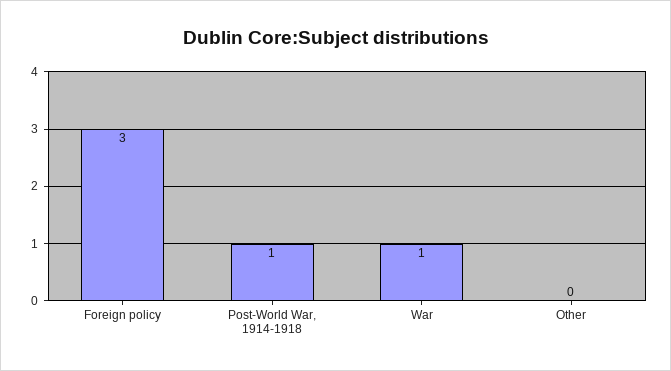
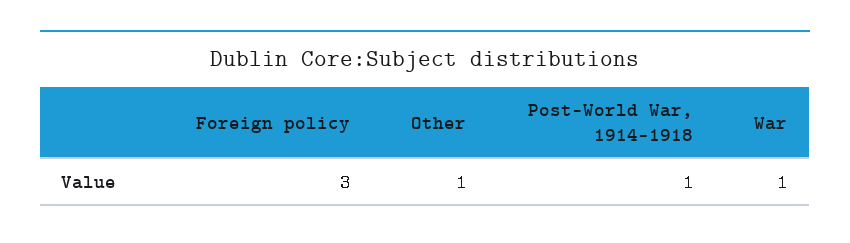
Other: 0 -> 1

